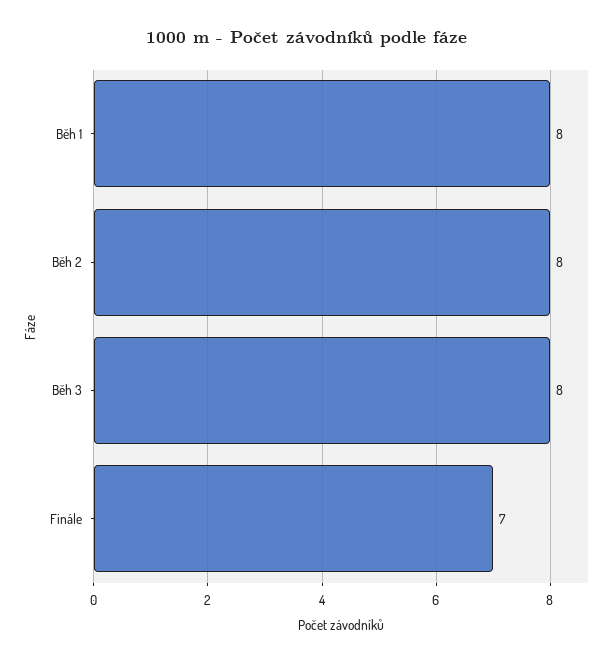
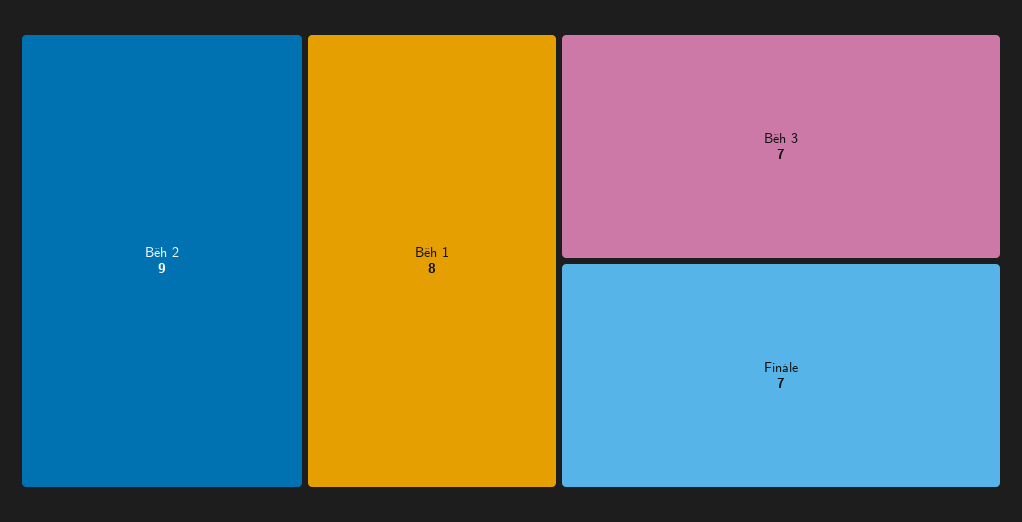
Běh 2: 8 -> 9
Běh 3: 8 -> 7

